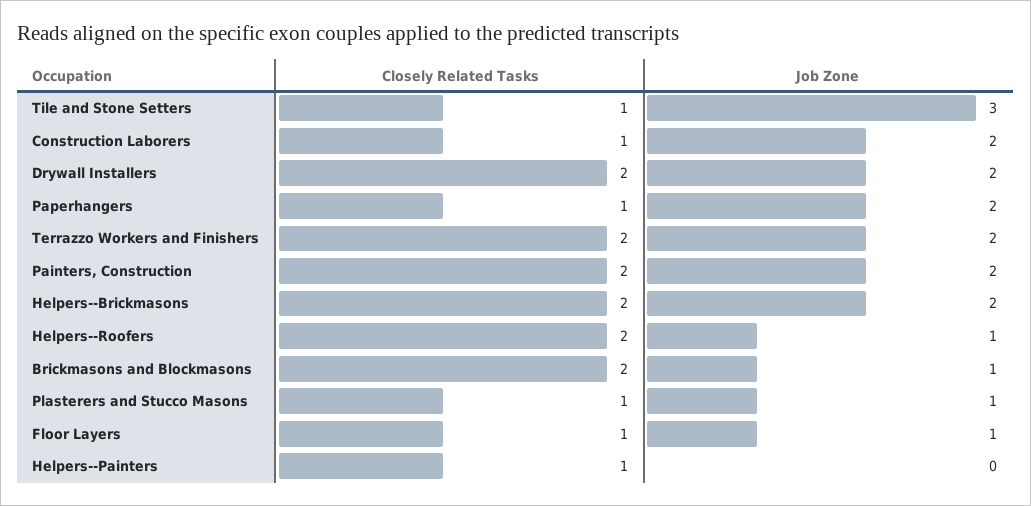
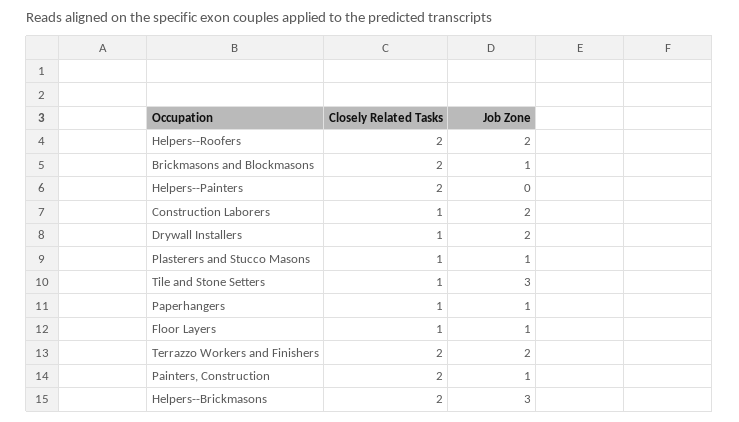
Closely Related Tasks, Drywall Installers: 2 -> 1
Job Zone, Paperhangers: 2 -> 1
Job Zone, Painters, Construction: 2 -> 1
Job Zone, Helpers--Brickmasons: 2 -> 3
Job Zone, Helpers--Roofers: 1 -> 2
Closely Related Tasks, Helpers--Painters: 1 -> 2

